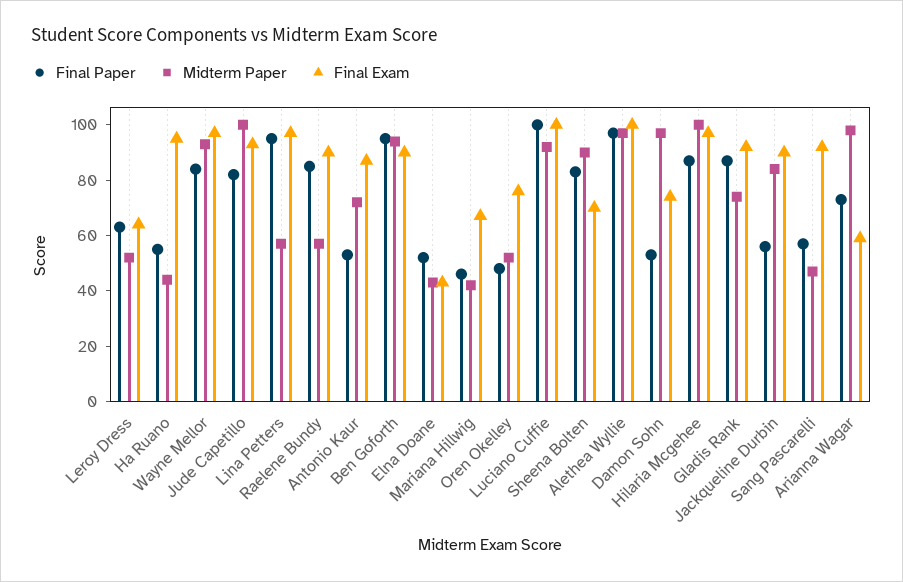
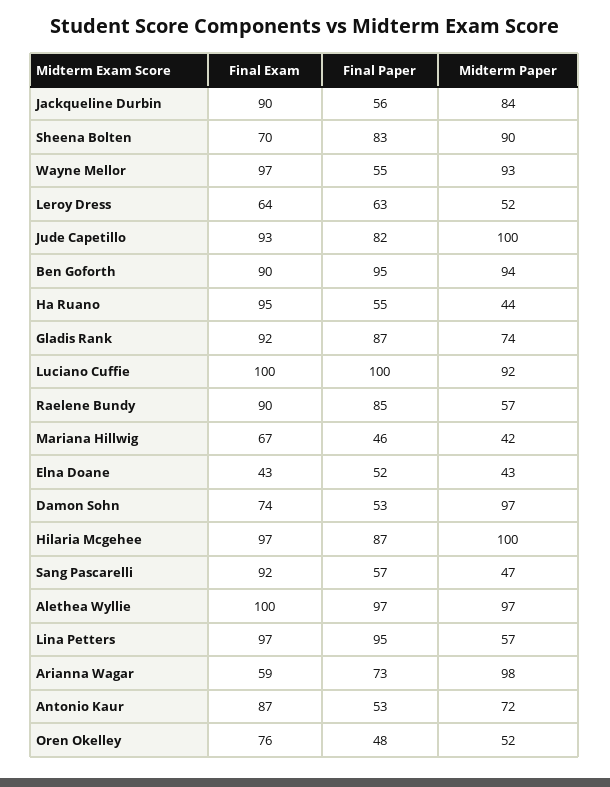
Final Paper, Wayne Mellor: 85 -> 55

